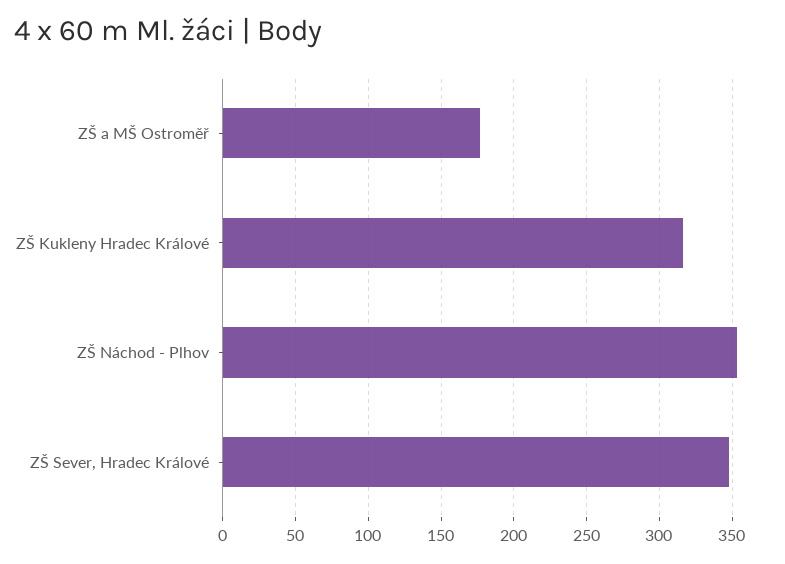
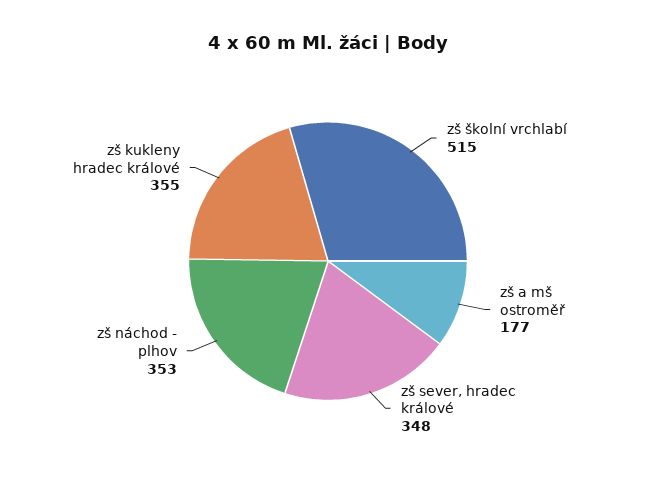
ZŠ Kukleny Hradec Králové: 315 -> 355
zš školní vrchlabí: none -> 515

